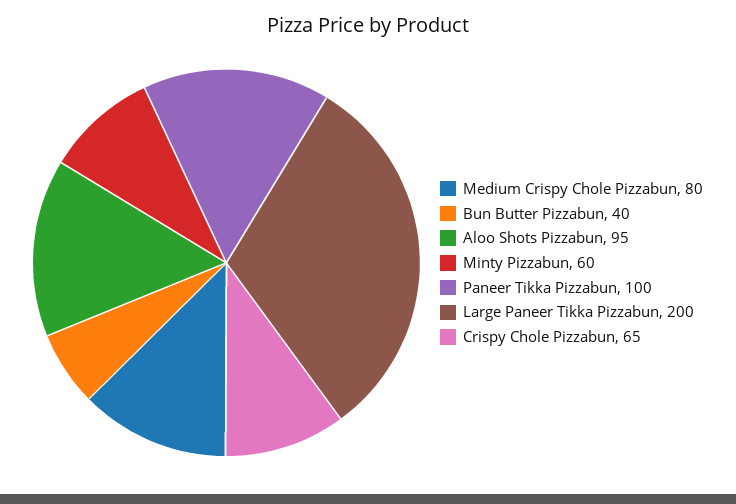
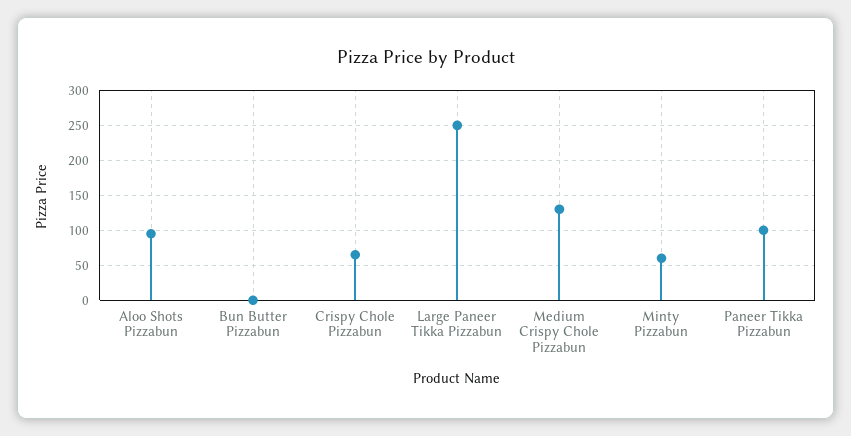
Medium Crispy Chole Pizzabun: 80 -> 130
Bun Butter Pizzabun: 40 -> 0
Large Paneer Tikka Pizzabun: 200 -> 250

